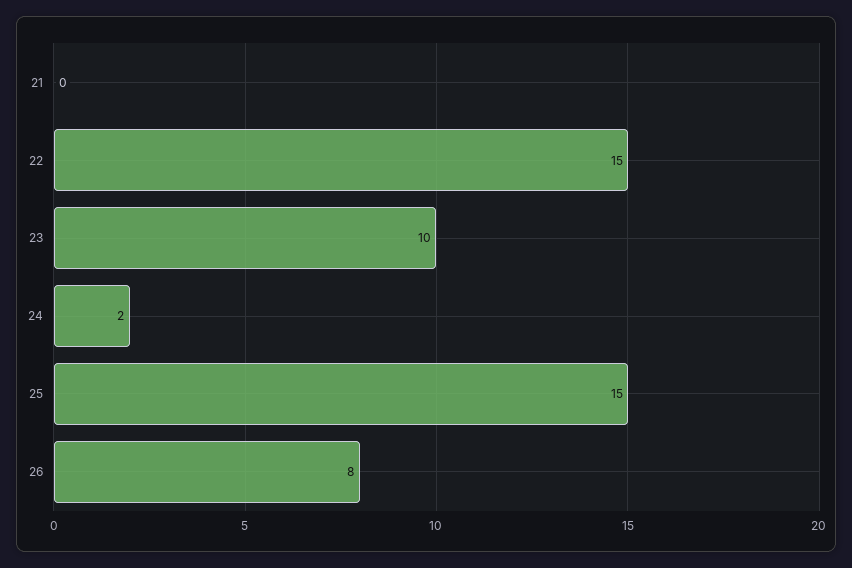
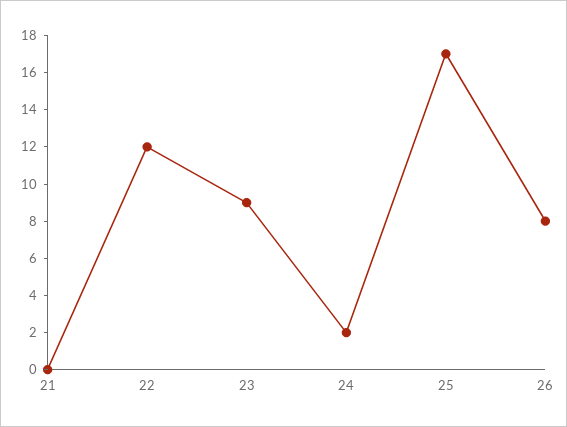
22: 15 -> 12
23: 10 -> 9
25: 15 -> 17

